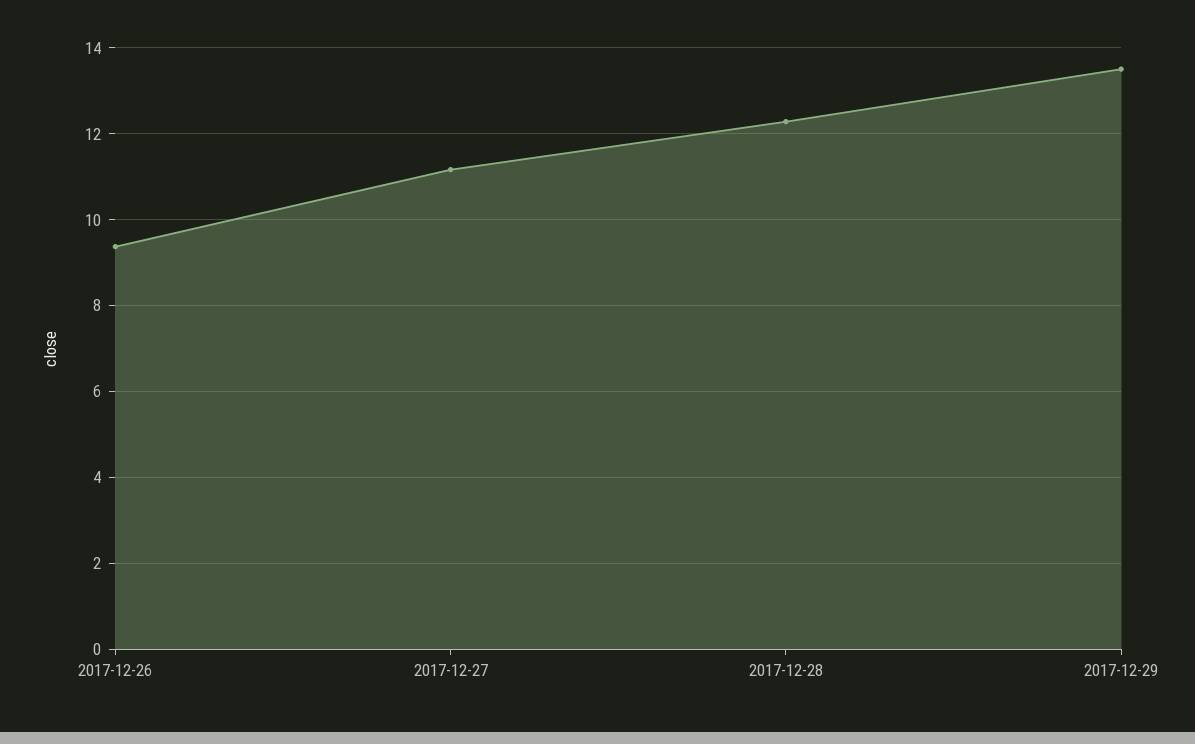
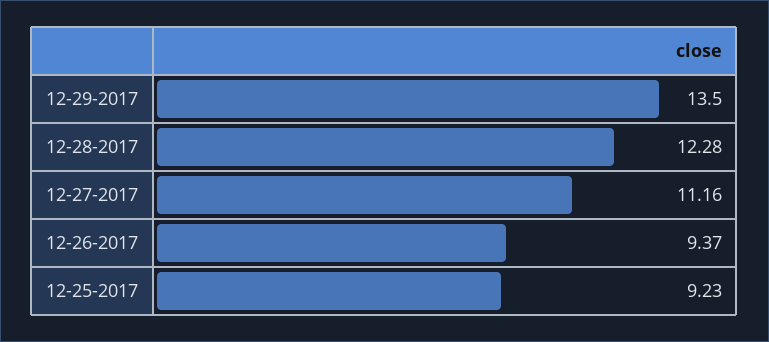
12-25-2017: none -> 9.23

